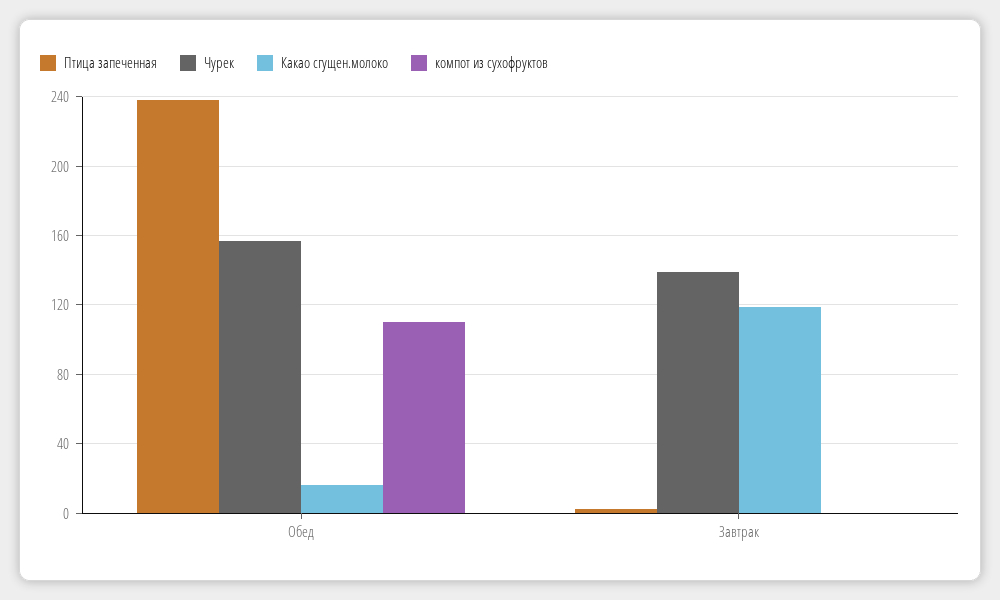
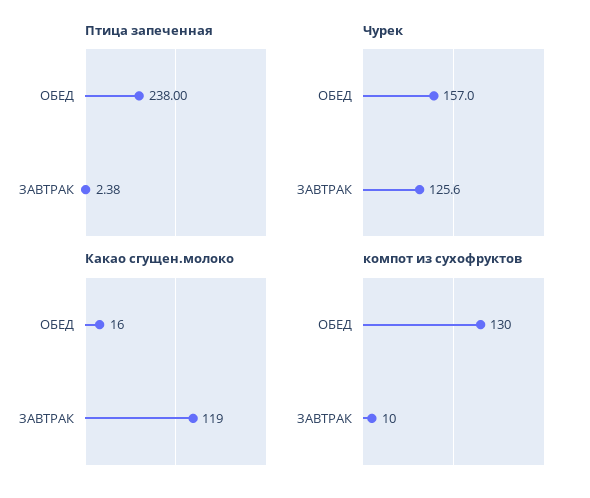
компот из сухофруктов, Обед: 110 -> 130
Чурек, Завтрак: 140 -> 125.6
компот из сухофруктов, Завтрак: 0 -> 10

